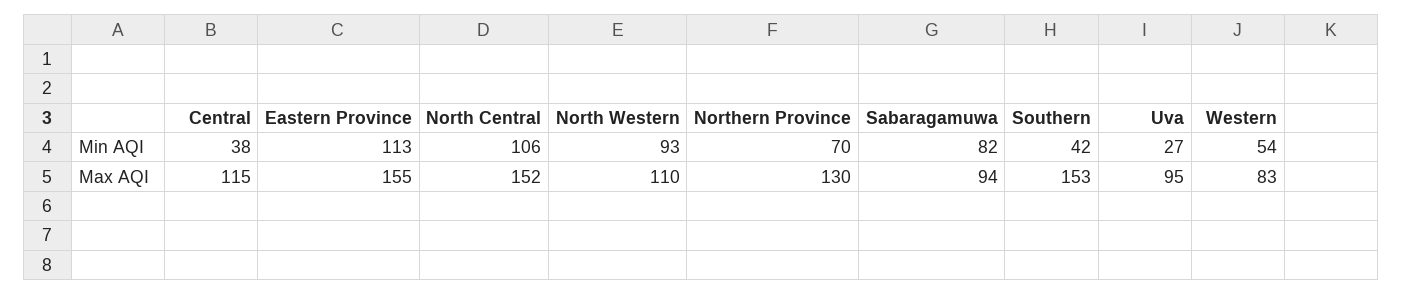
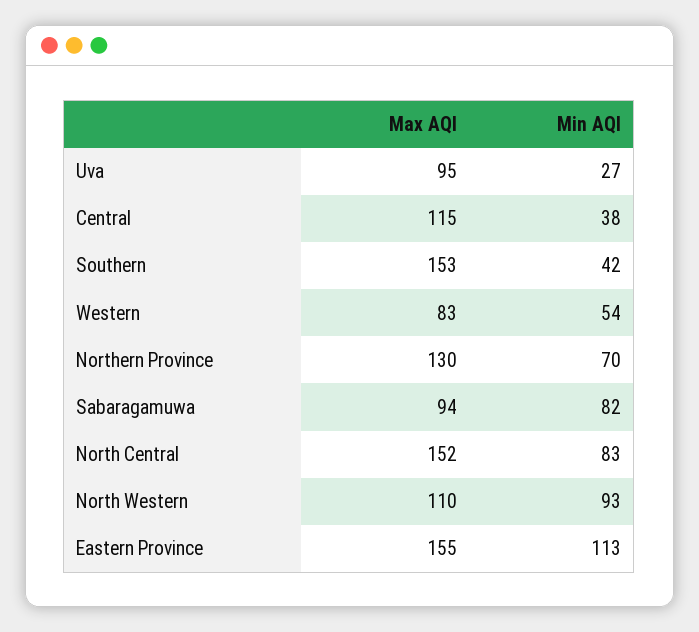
North Central, Min AQI: 106 -> 83

